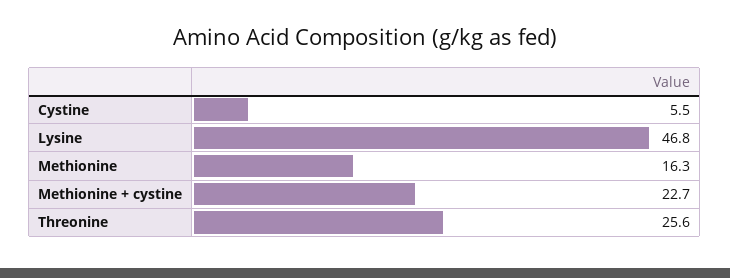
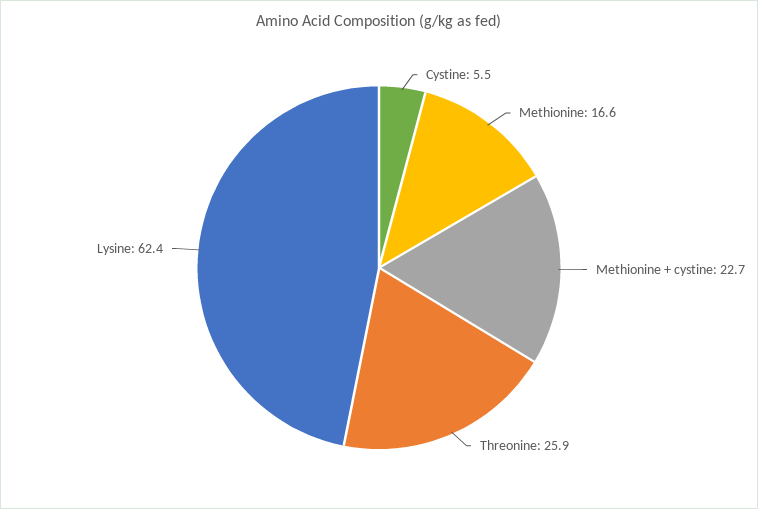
Lysine: 46.8 -> 62.4
Methionine: 16.3 -> 16.6
Threonine: 25.6 -> 25.9

